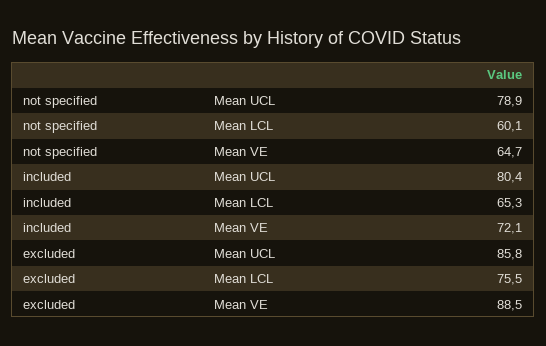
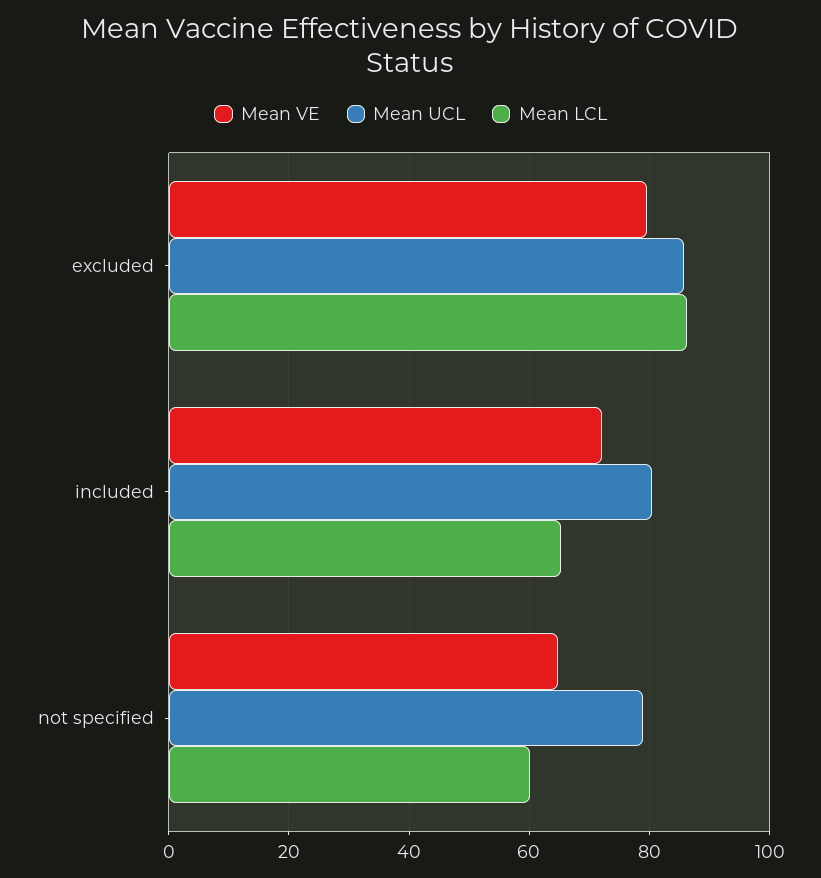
Mean LCL, excluded: 75.5 -> 86
Mean VE, excluded: 88.5 -> 80

